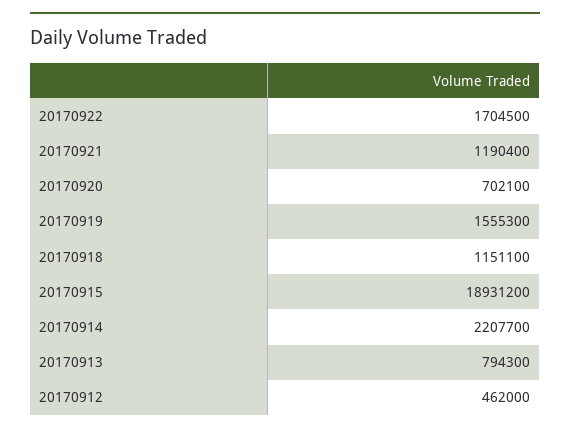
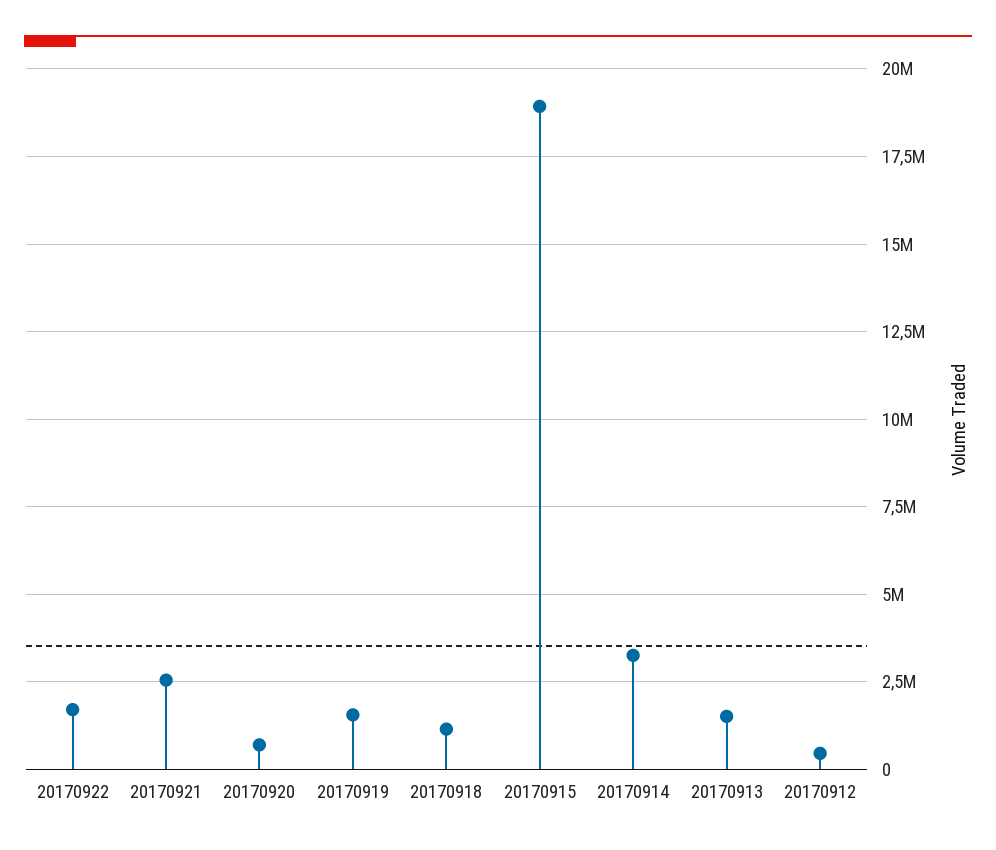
20170921: 1190400 -> 2500000
20170914: 2207700 -> 3250000
20170913: 794300 -> 1500000

